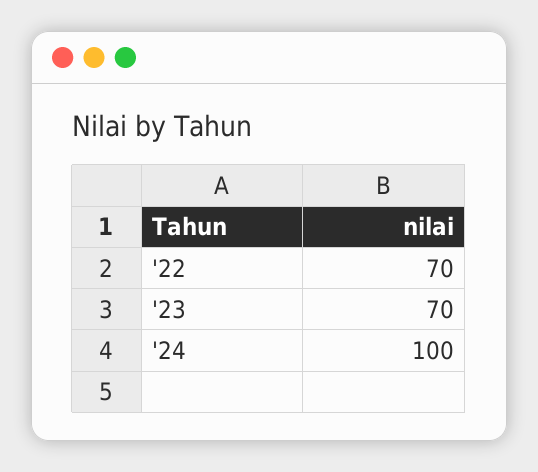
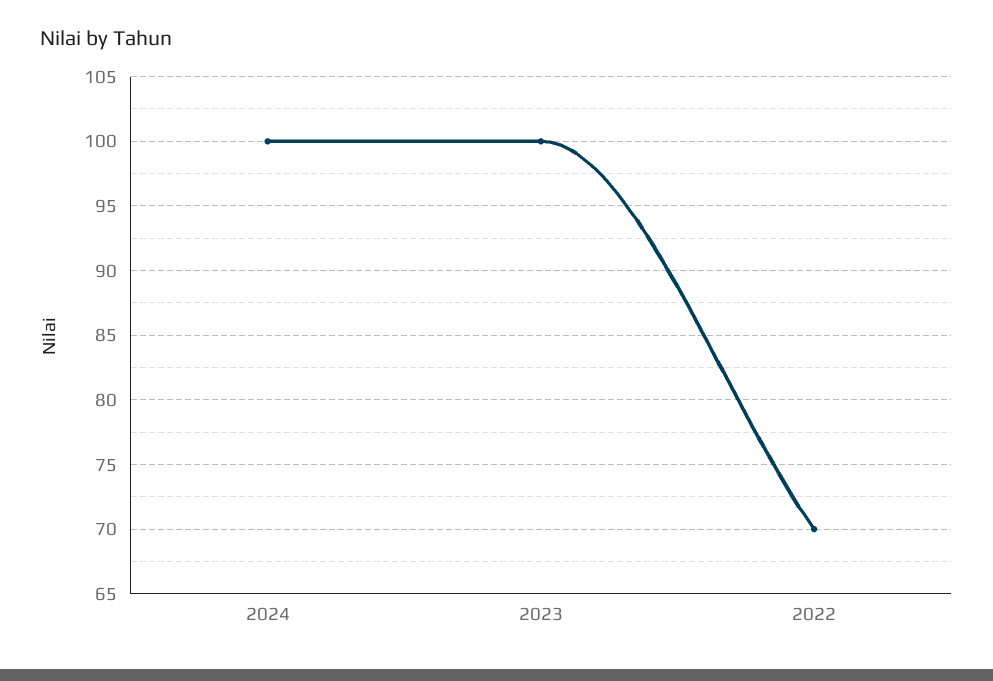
'23: 70 -> 100

